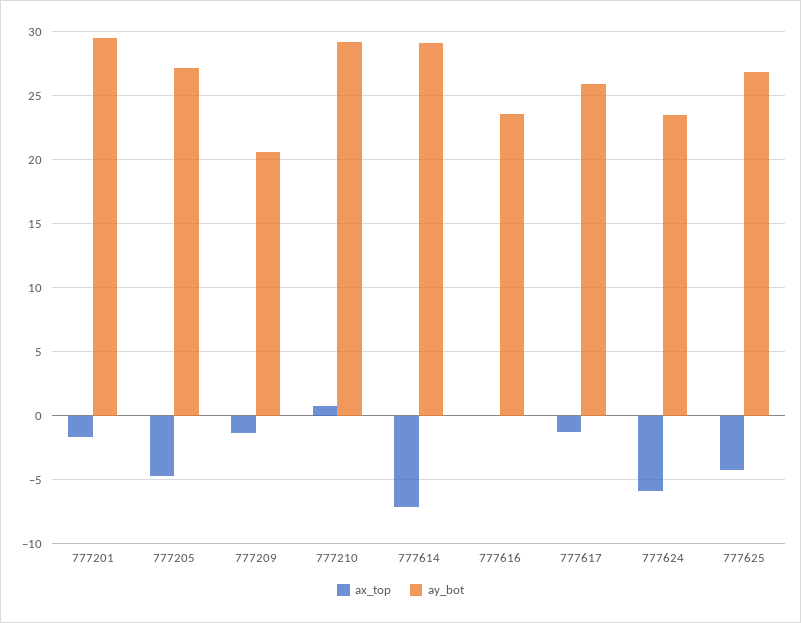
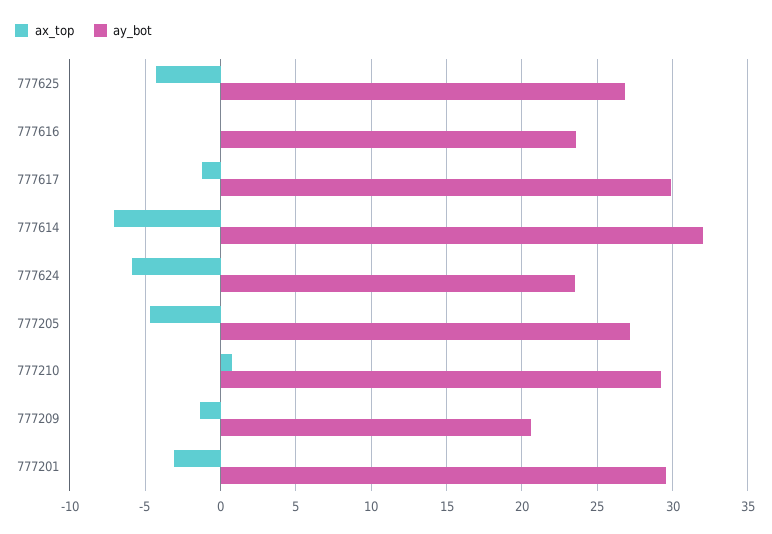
ax_top, 777201: -1.5 -> -3
ay_bot, 777614: 29 -> 32
ay_bot, 777617: 26 -> 30

